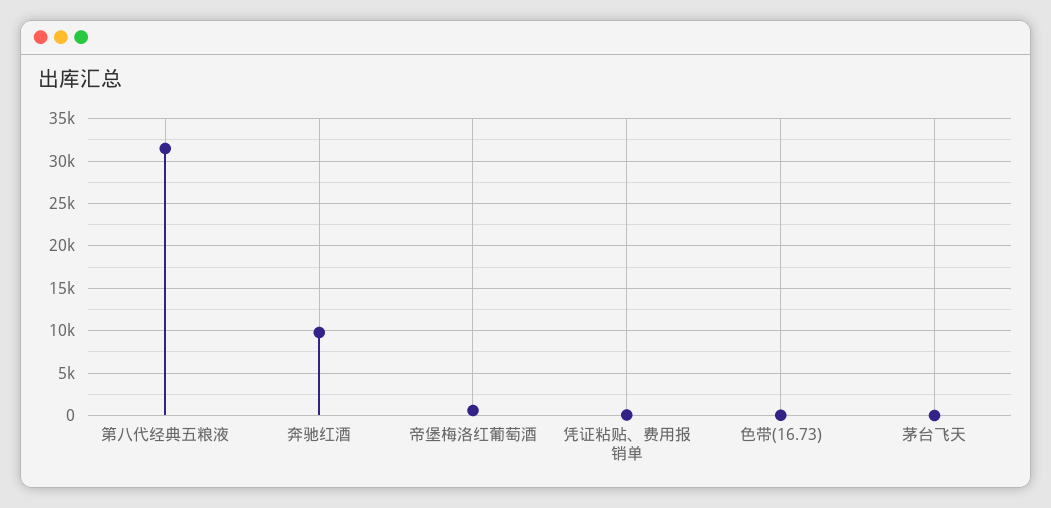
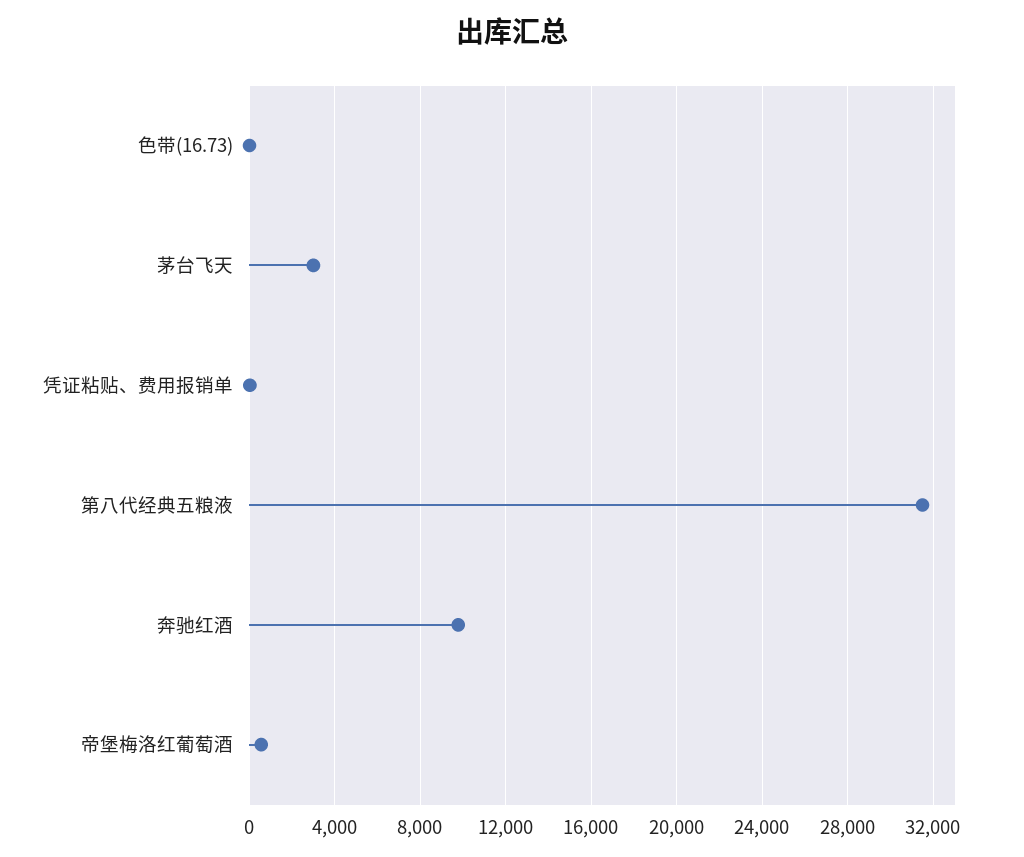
茅台飞天: 0 -> 3000

